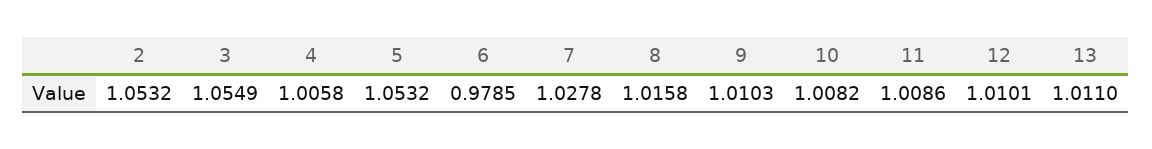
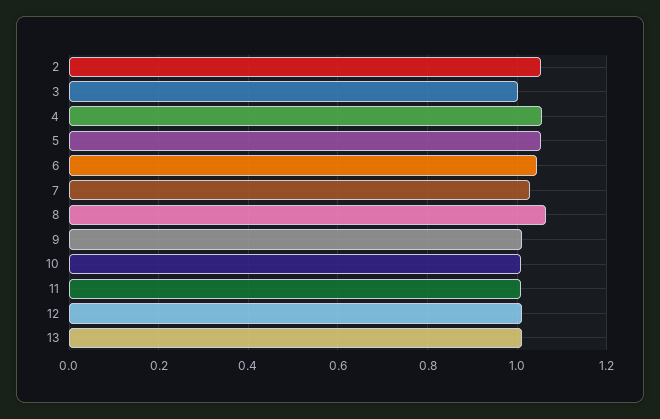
3: 1.0549 -> 1
4: 1.0058 -> 1.06
6: 0.9785 -> 1.04
8: 1.0158 -> 1.06

